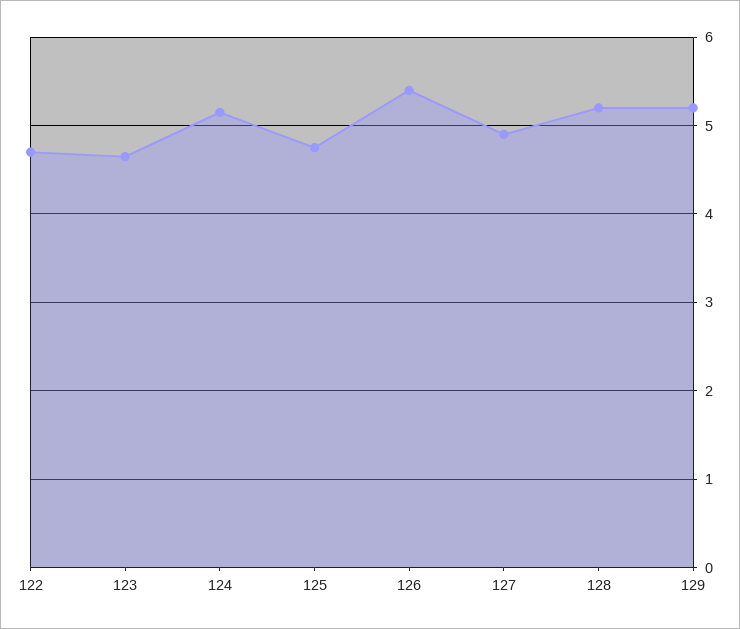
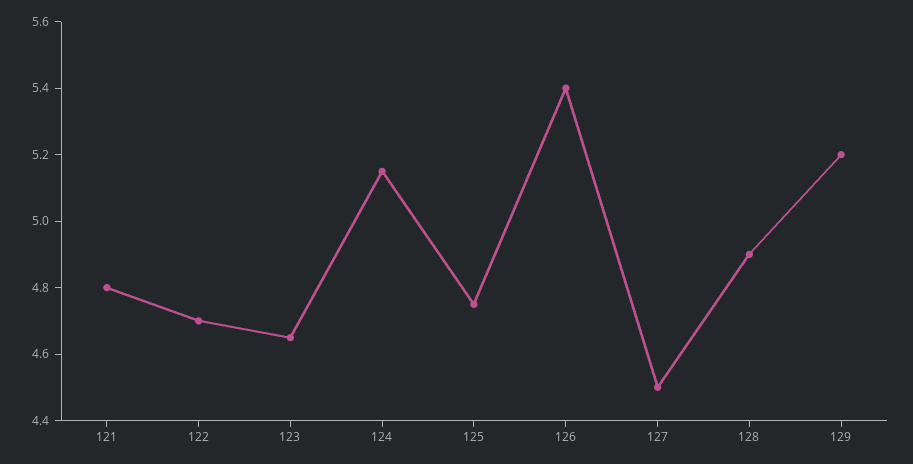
127: 4.9 -> 4.5
128: 5.2 -> 4.9
121: none -> 4.8

